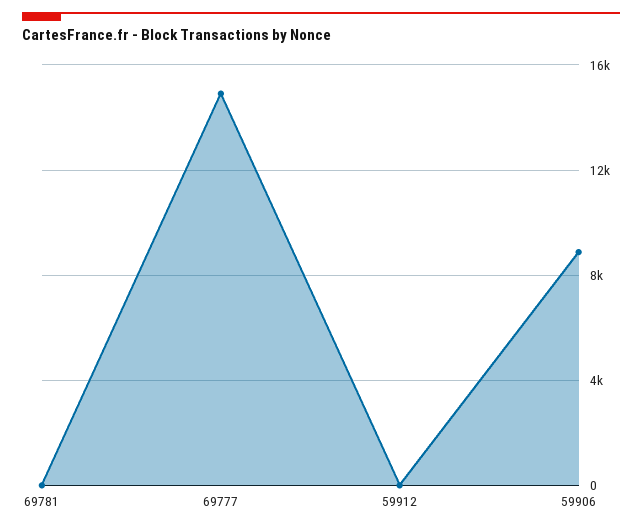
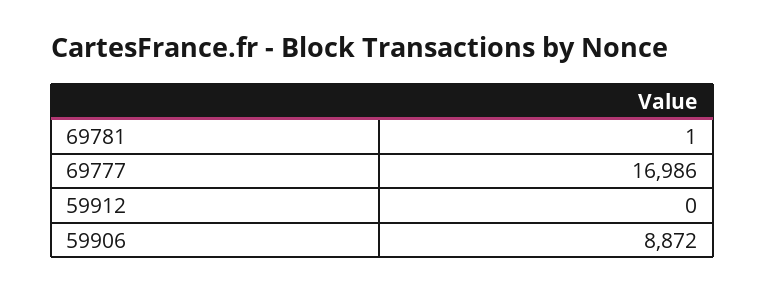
69777: 15000 -> 16986

